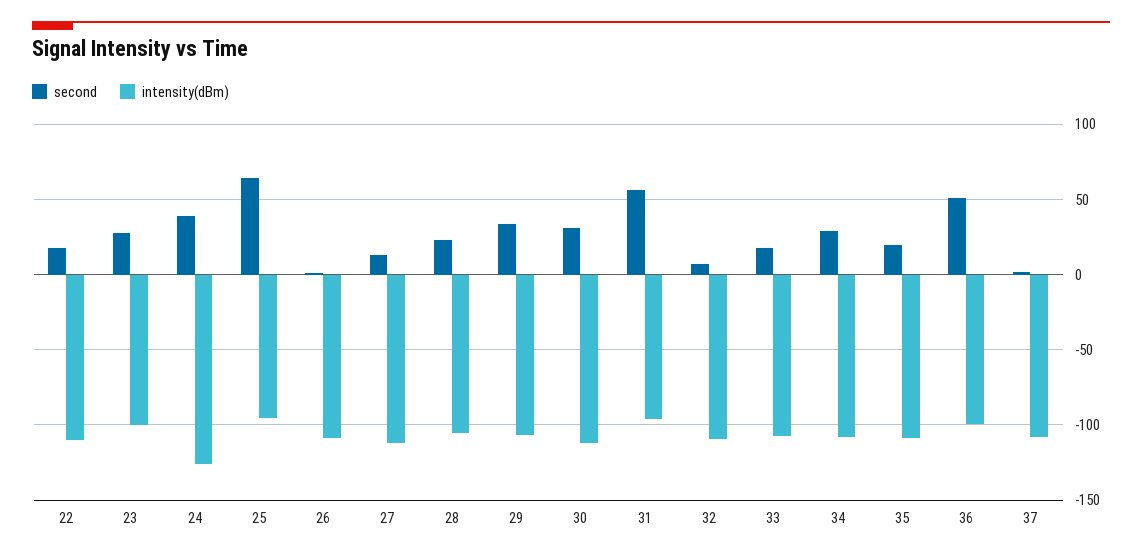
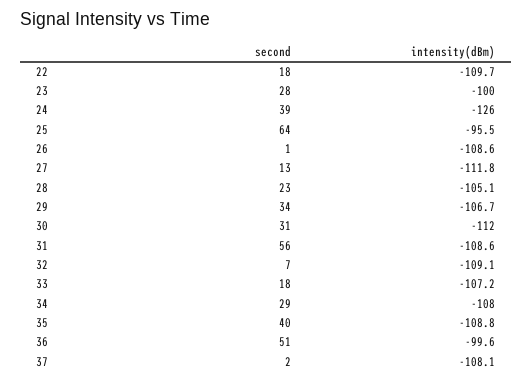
intensity(dBm), 31: -95 -> -108.6
second, 35: 20 -> 40

